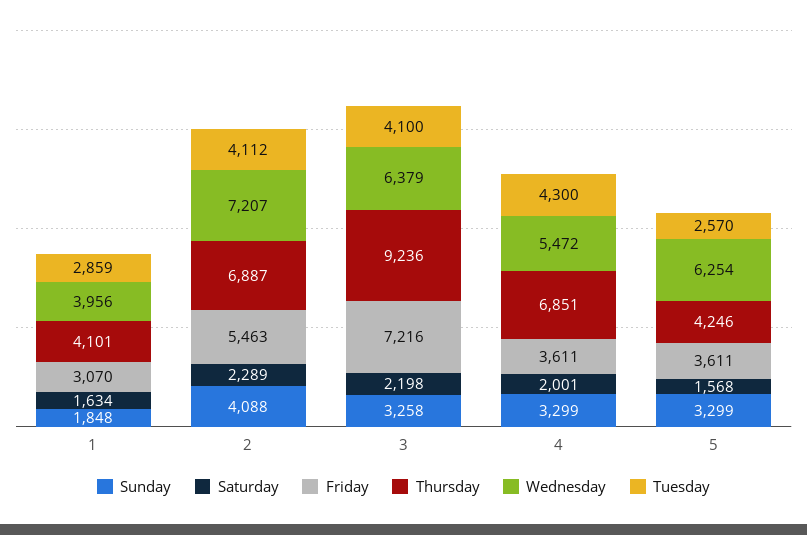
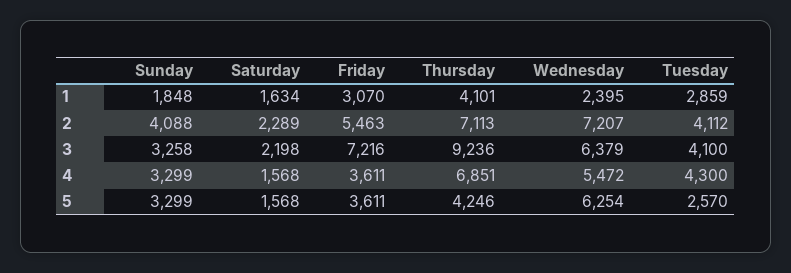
Wednesday, 1: 3956 -> 2395
Thursday, 2: 6887 -> 7113
Saturday, 4: 2001 -> 1568

